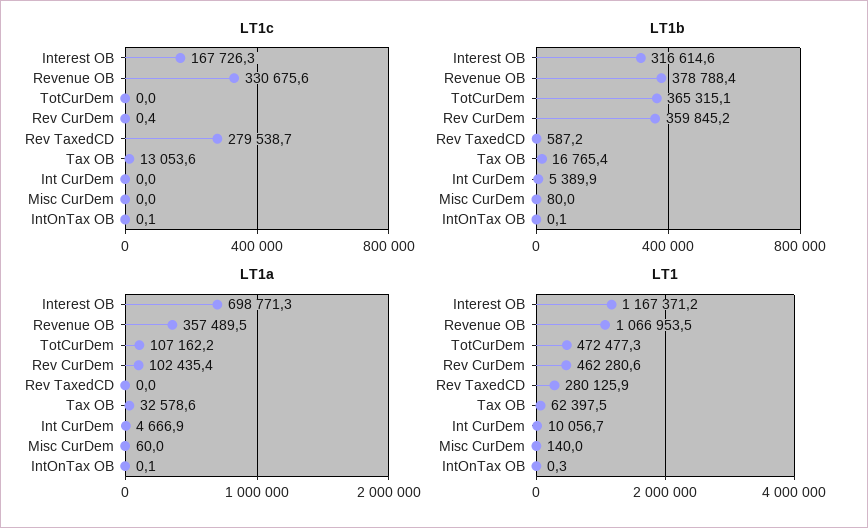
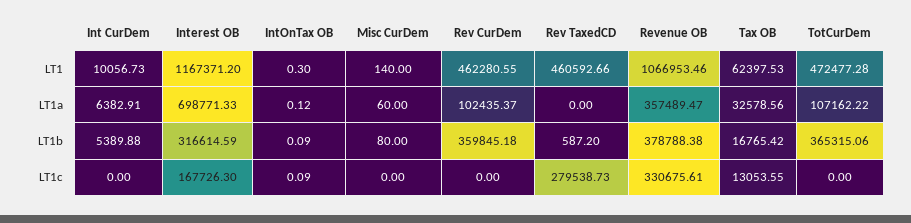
LT1c, Rev CurDem: 0.4 -> 0
LT1a, Int CurDem: 4666.9 -> 6382.91
LT1, Rev TaxedCD: 280125.9 -> 460592.66

